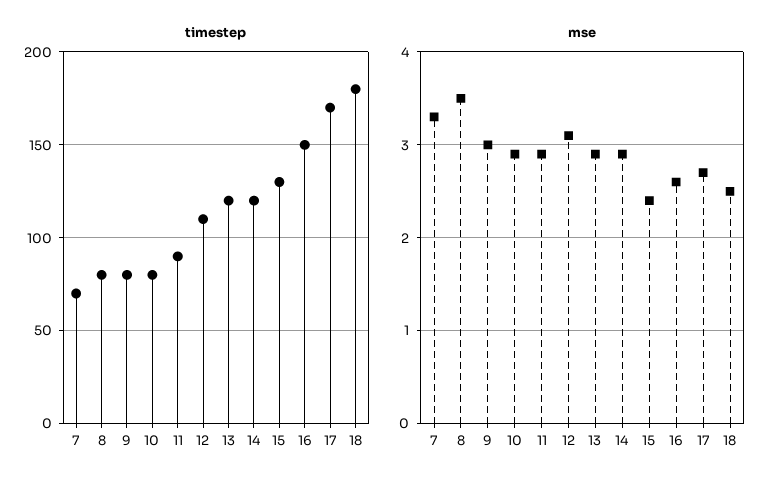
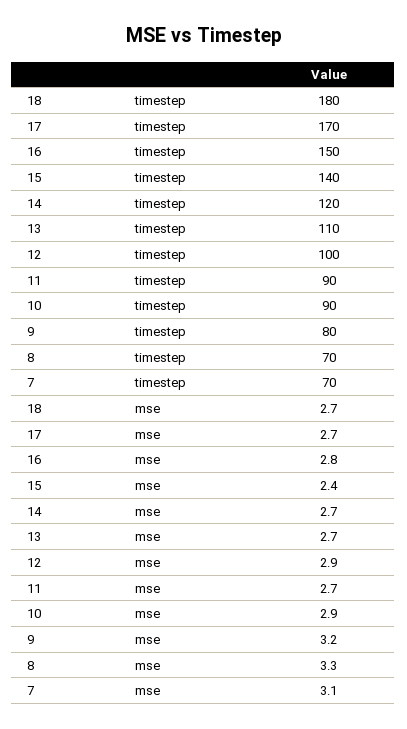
timestep, 8: 80 -> 70
timestep, 10: 80 -> 90
timestep, 12: 110 -> 100
timestep, 13: 120 -> 110
timestep, 15: 130 -> 140
mse, 7: 3.3 -> 3.1
mse, 8: 3.5 -> 3.3
mse, 9: 3 -> 3.2
mse, 11: 2.9 -> 2.7
mse, 12: 3.1 -> 2.9
mse, 13: 2.9 -> 2.7
mse, 14: 2.9 -> 2.7
mse, 16: 2.6 -> 2.8
mse, 18: 2.5 -> 2.7

